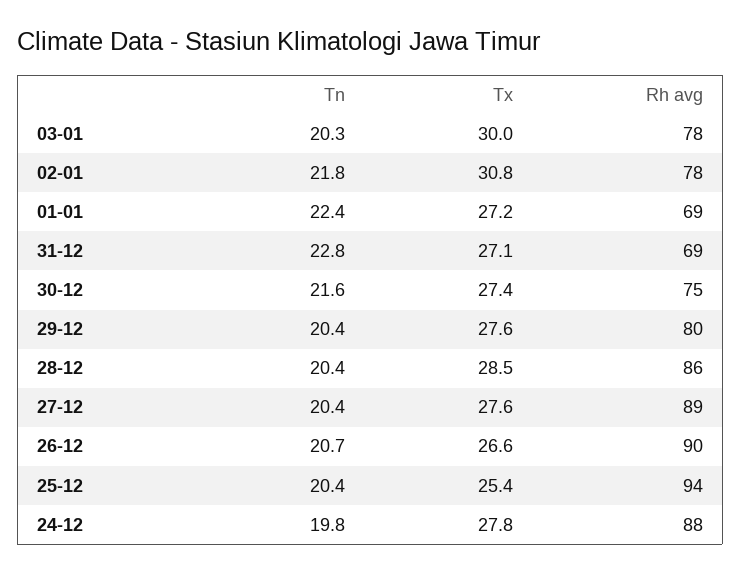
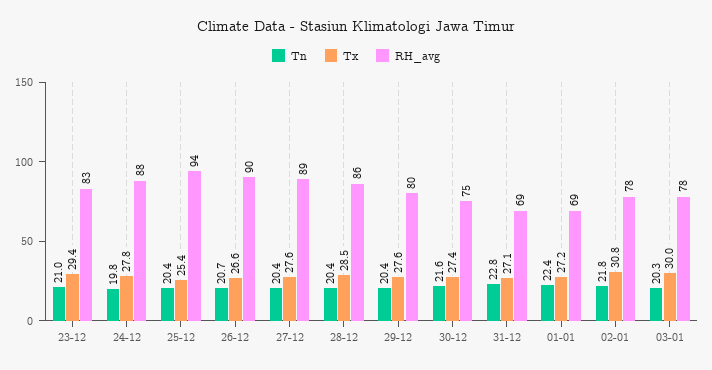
Tn, 23-12: none -> 21
Tx, 23-12: none -> 29.4
Rh avg, 23-12: none -> 83

